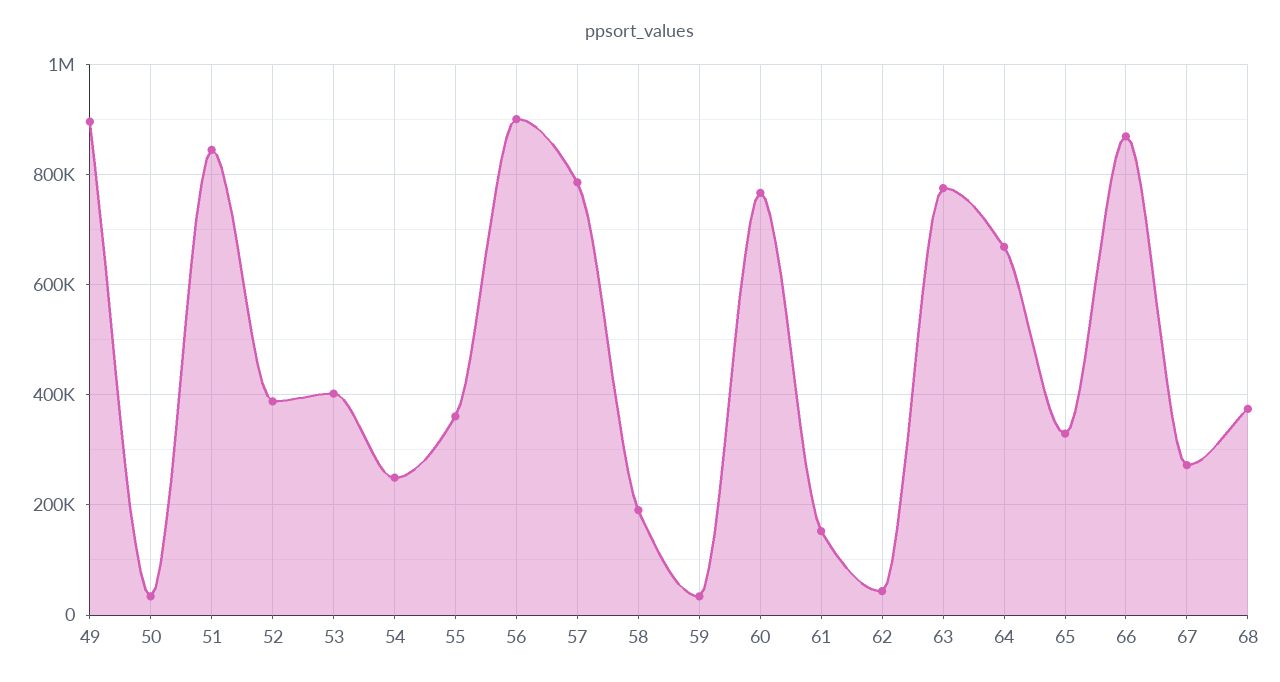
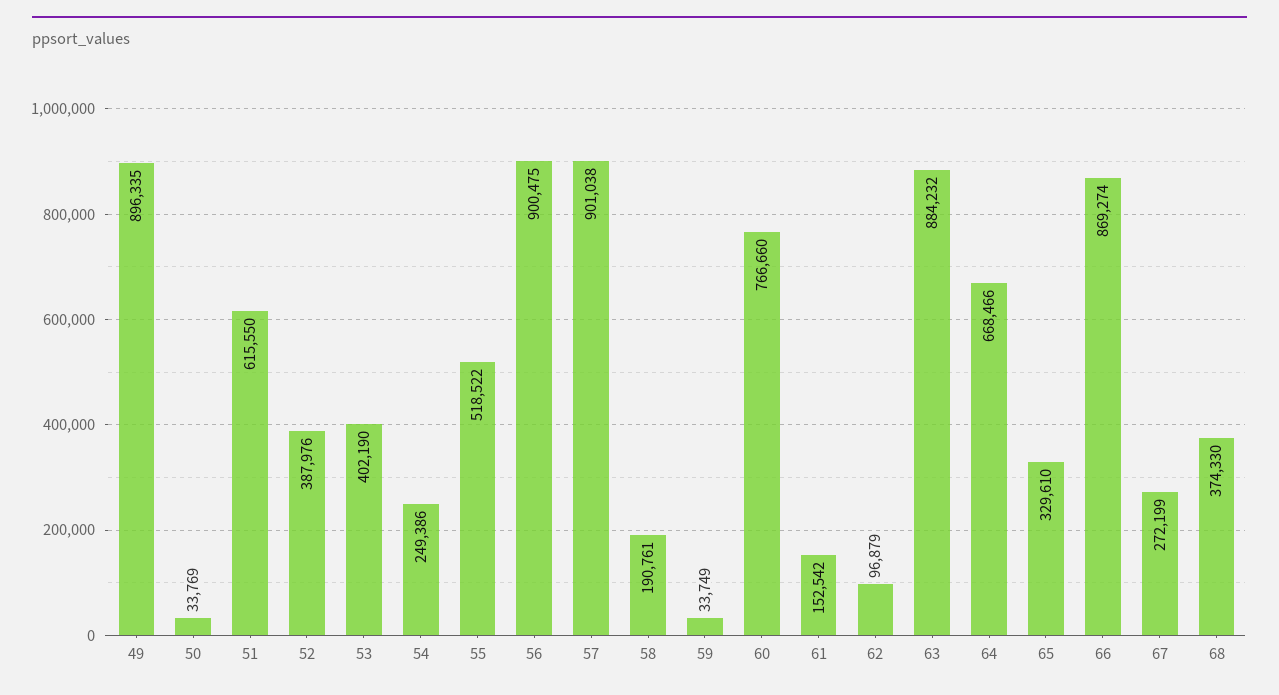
51: 840000 -> 615550
55: 360000 -> 518522
57: 780000 -> 901038
62: 40000 -> 96879
63: 780000 -> 884232

